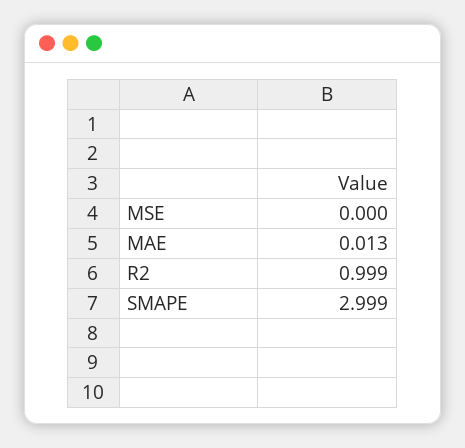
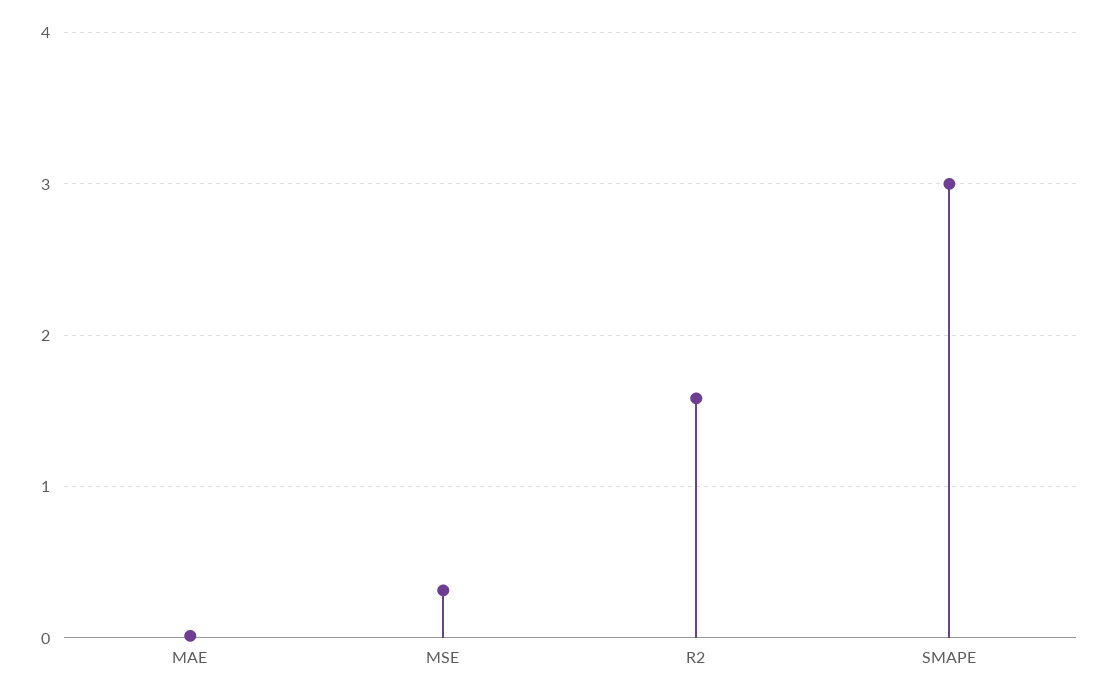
MSE: 0 -> 0.3
R2: 0.999 -> 1.6

